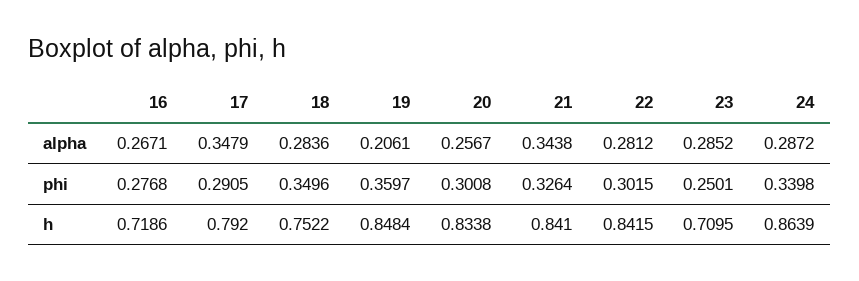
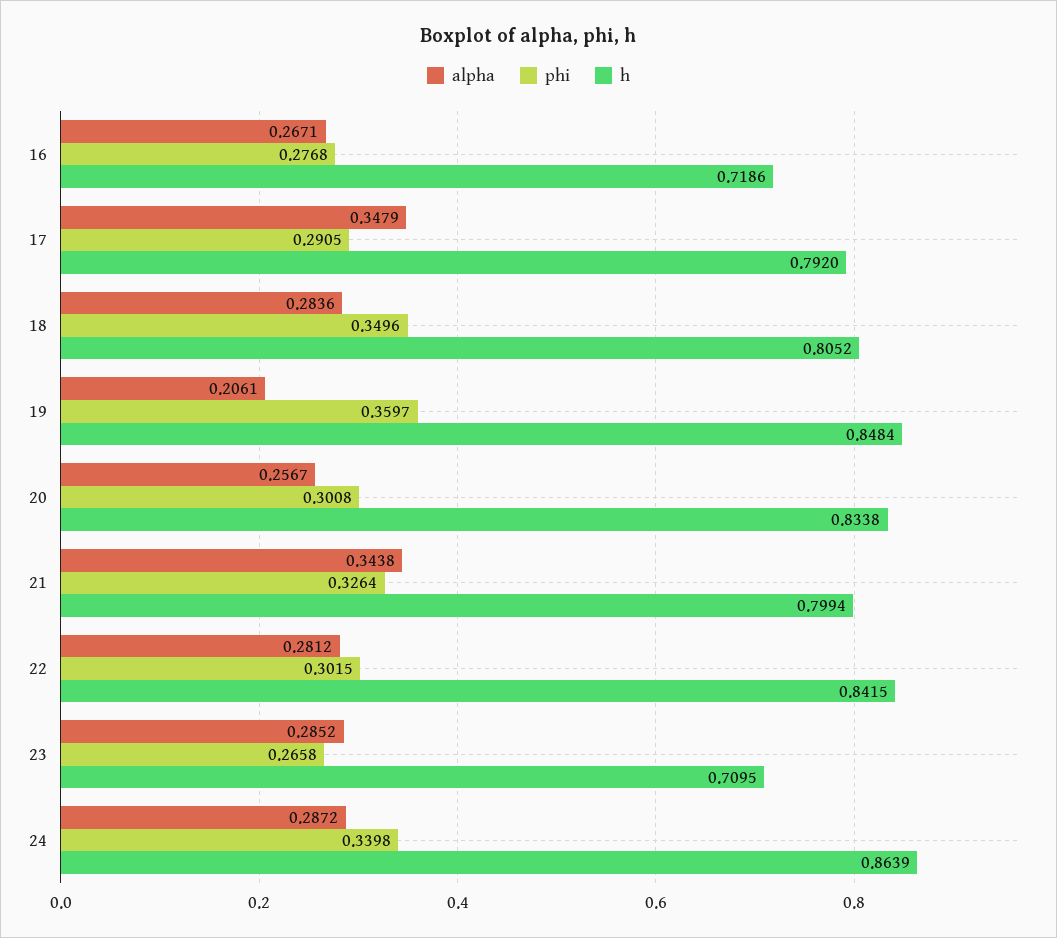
phi, 23: 0.2501 -> 0.2658
h, 18: 0.7522 -> 0.8052
h, 21: 0.841 -> 0.7994

